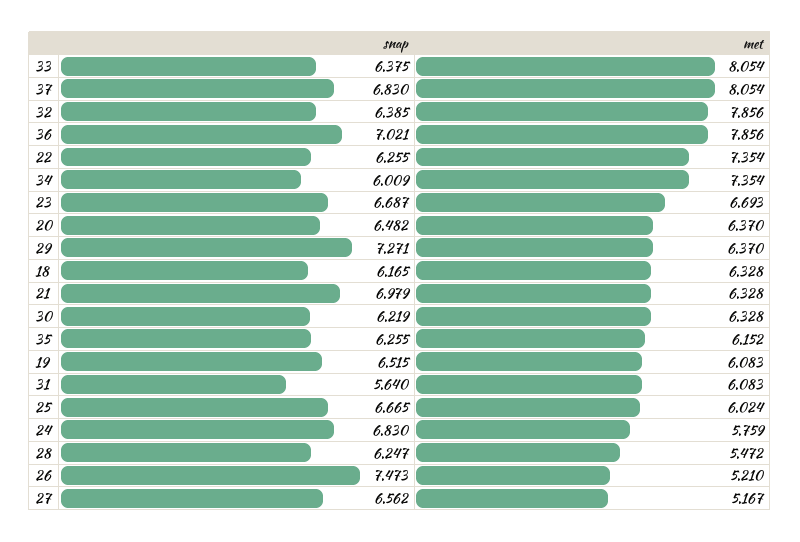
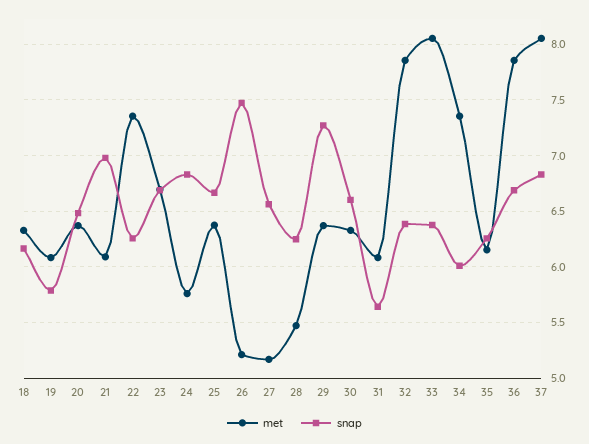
snap, 36: 7.021 -> 6.7
met, 21: 6.328 -> 6.1
snap, 30: 6.219 -> 6.6
snap, 19: 6.515 -> 5.8
met, 25: 6.024 -> 6.4

